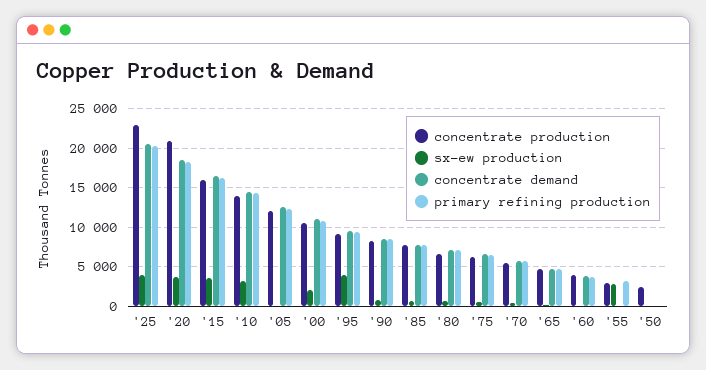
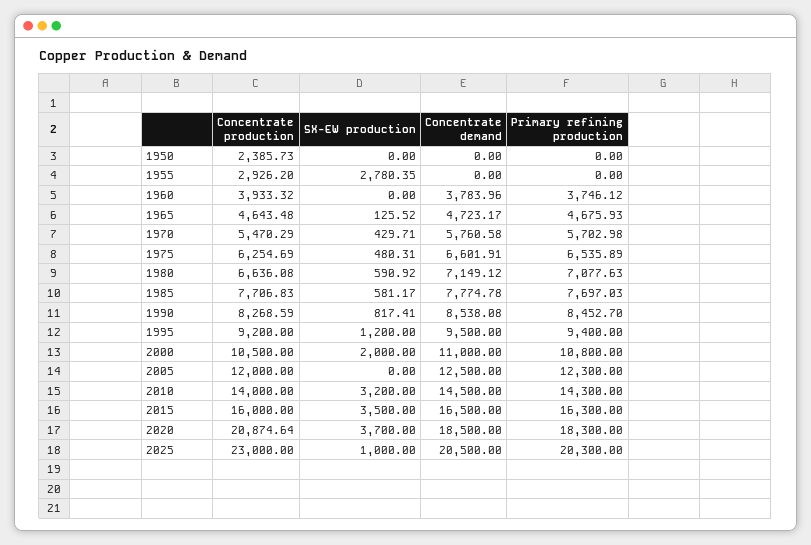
sx-ew production, '25: 4000 -> 1000
sx-ew production, '95: 4000 -> 1200
primary refining production, '55: 3000 -> 0

